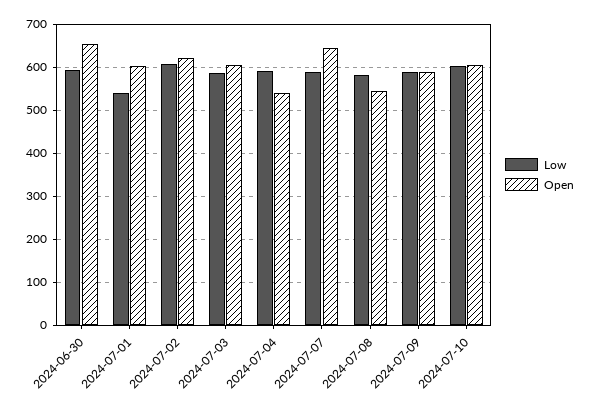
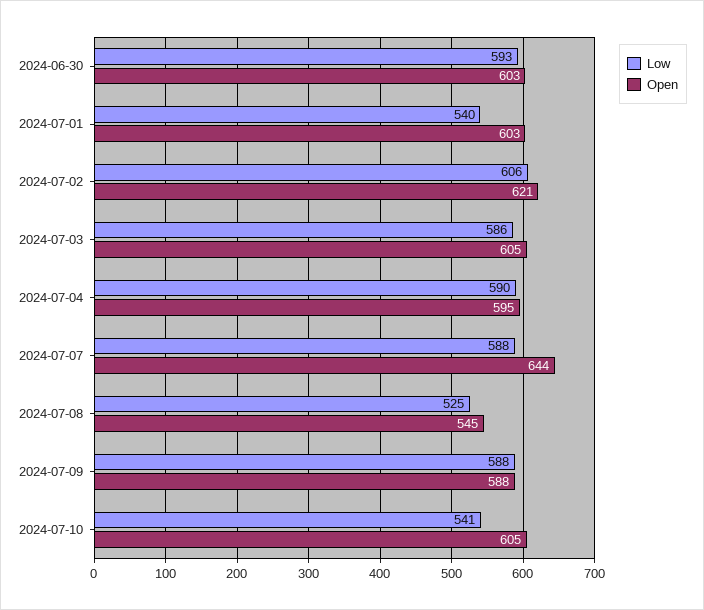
Open, 2024-06-30: 660 -> 603
Open, 2024-07-04: 540 -> 595
Low, 2024-07-08: 580 -> 525
Low, 2024-07-10: 600 -> 541

